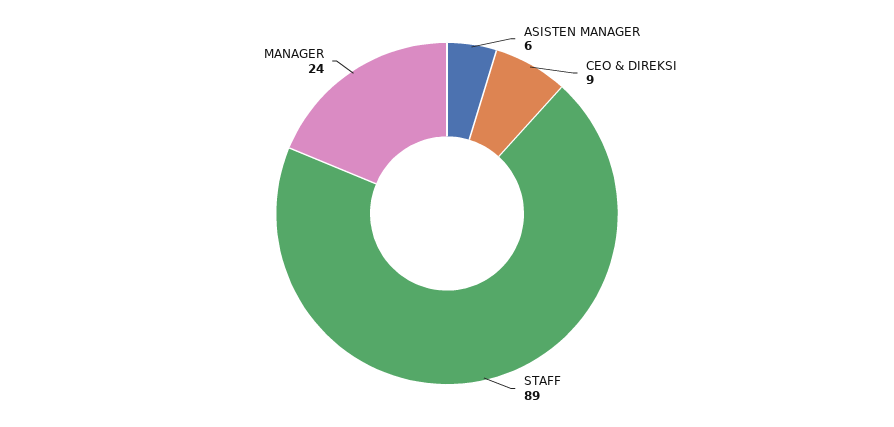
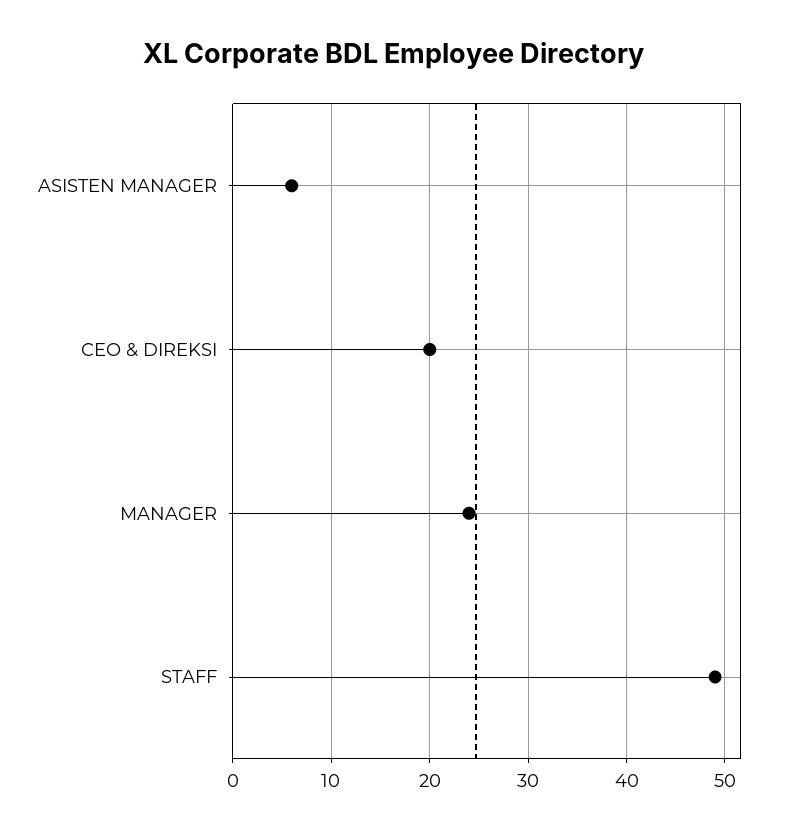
CEO & DIREKSI: 9 -> 20
STAFF: 89 -> 49

